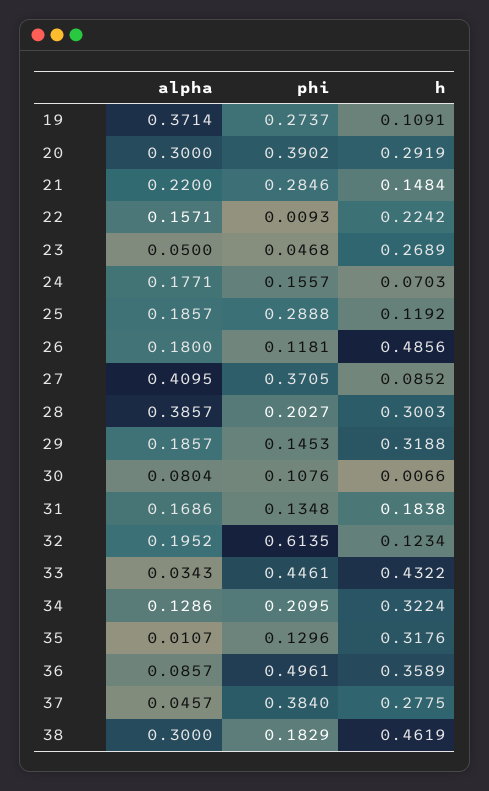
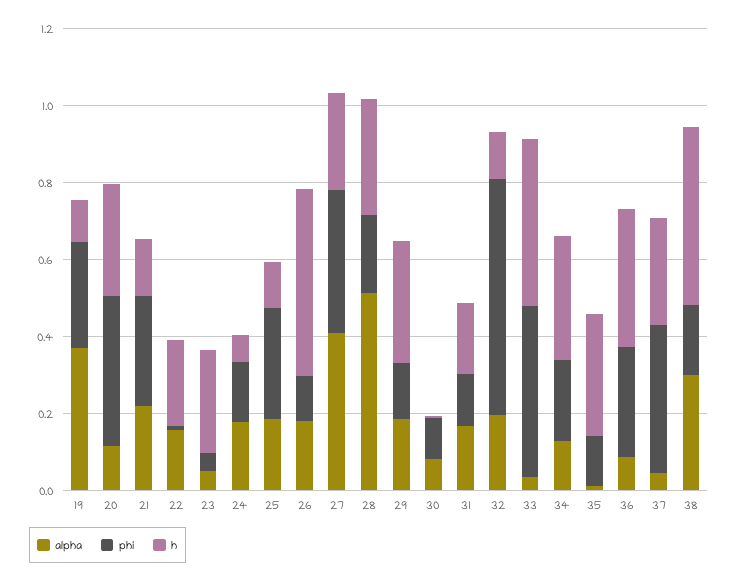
alpha, 20: 0.3 -> 0.1
h, 27: 0.0852 -> 0.25
alpha, 28: 0.3857 -> 0.5
phi, 36: 0.4961 -> 0.3

